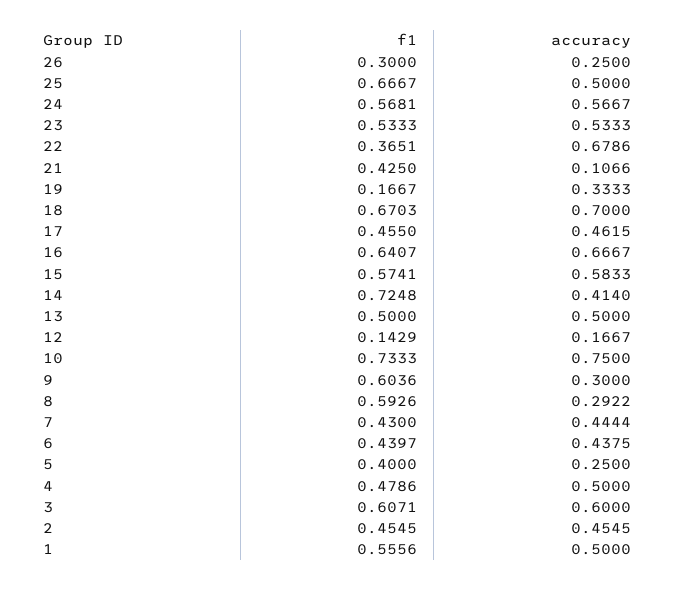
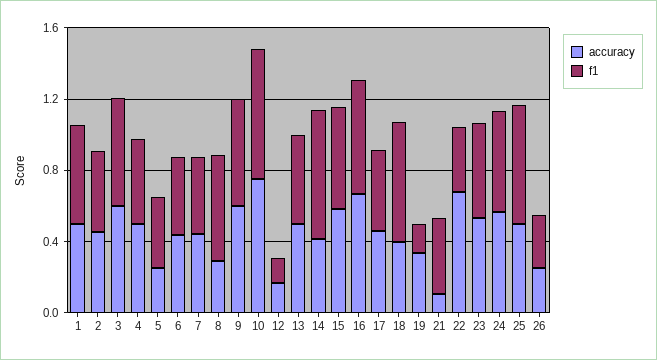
accuracy, 18: 0.7 -> 0.4
accuracy, 9: 0.3 -> 0.6

